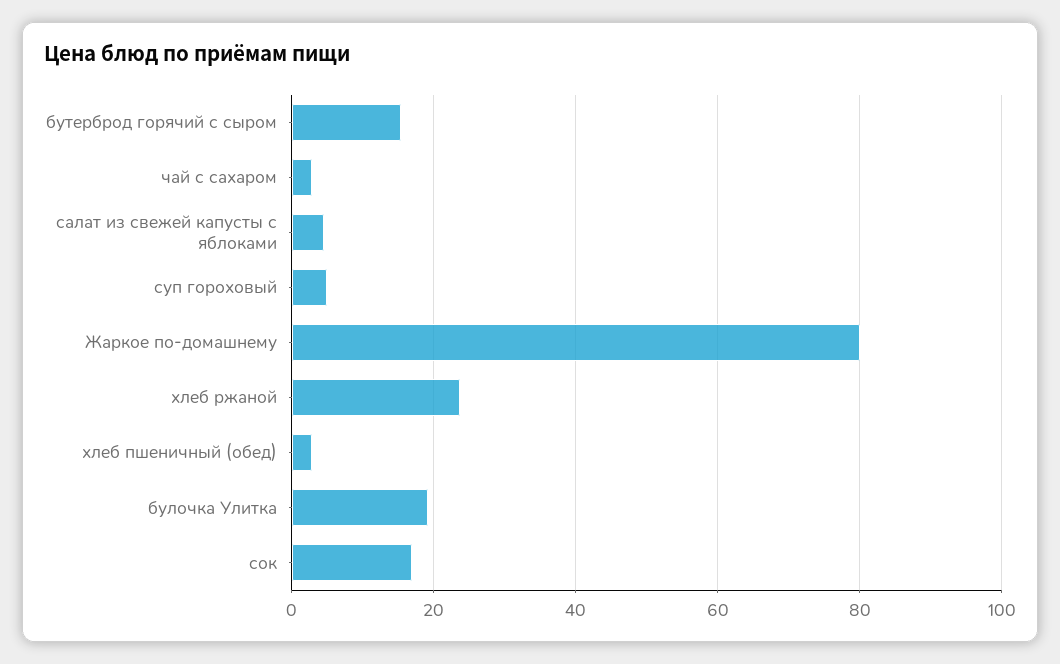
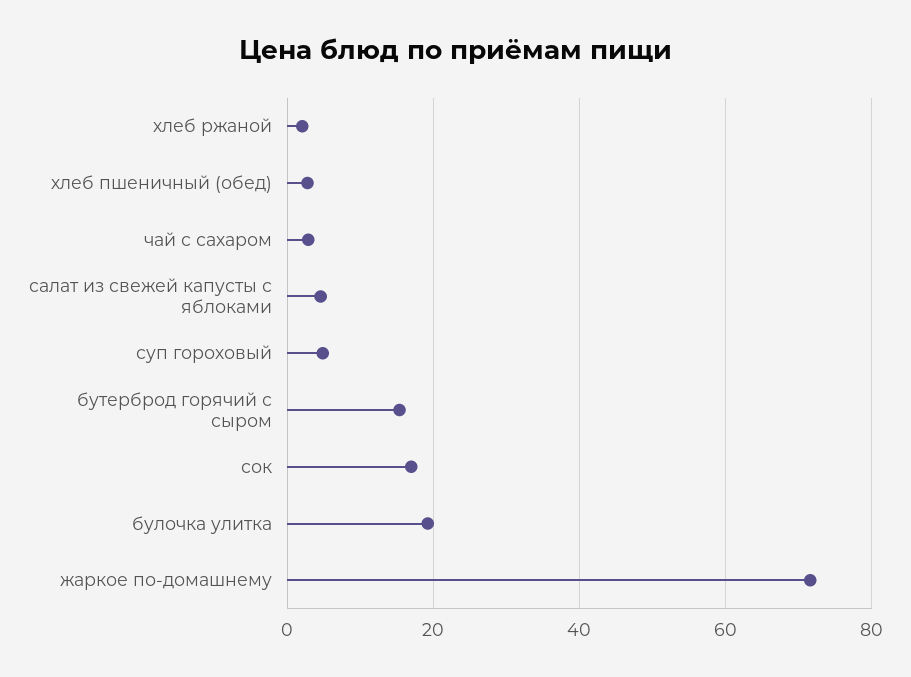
Жаркое по-домашнему: 80 -> 72
хлеб ржаной: 24 -> 2

